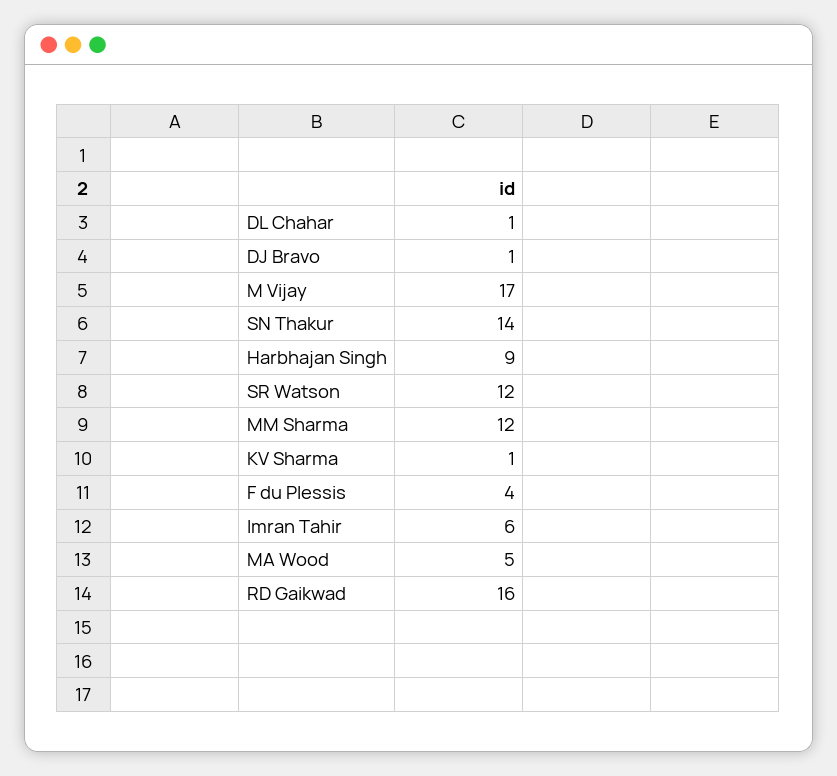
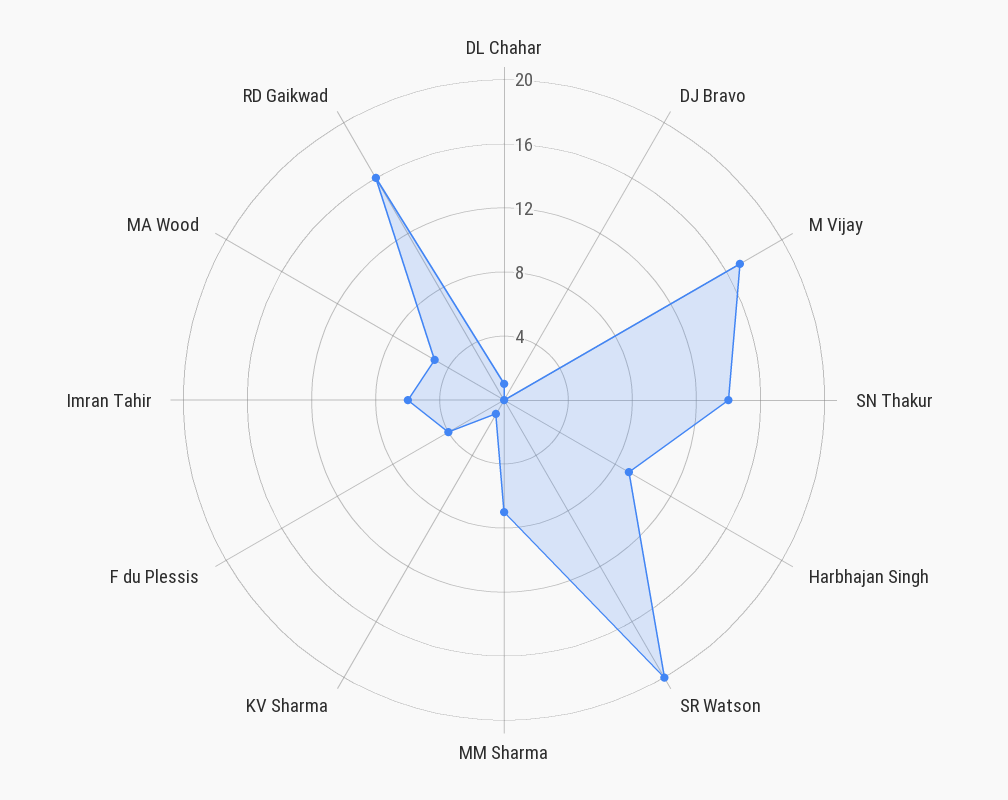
DJ Bravo: 1 -> 0
SR Watson: 12 -> 20
MM Sharma: 12 -> 7

